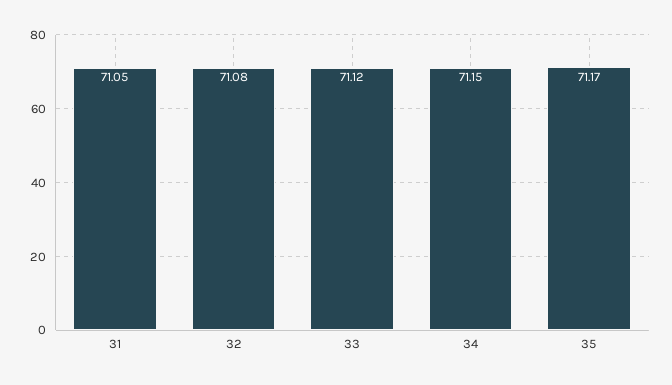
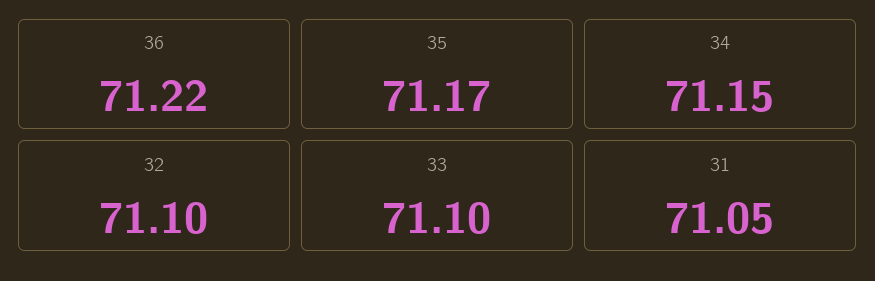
32: 71.08 -> 71.1
33: 71.12 -> 71.1
36: none -> 71.22

